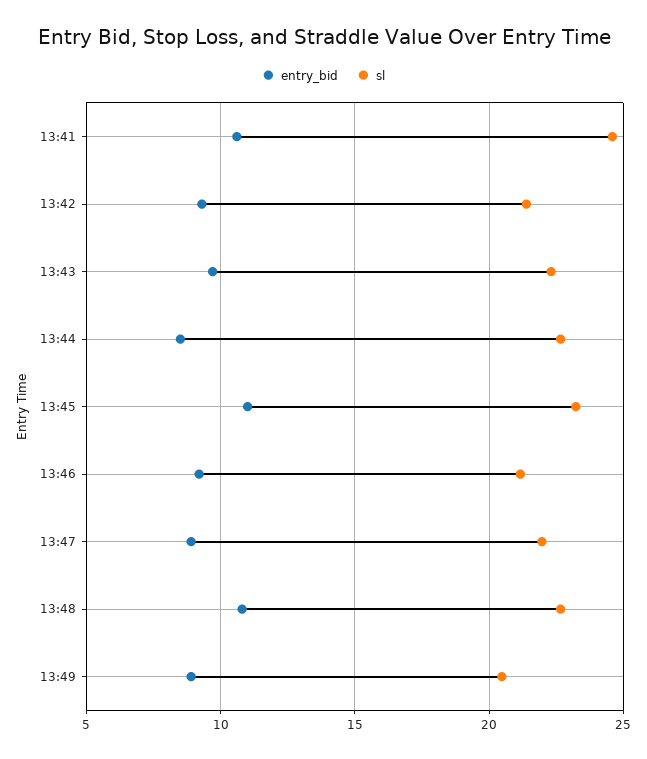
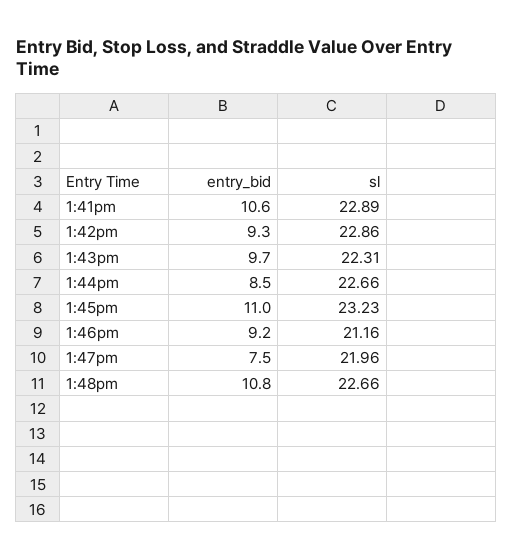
sl, 13:41: 24.5 -> 22.89
sl, 13:42: 21.5 -> 22.86
entry_bid, 13:47: 9 -> 7.5
entry_bid, 13:49: 9 -> none
sl, 13:49: 20.5 -> none

